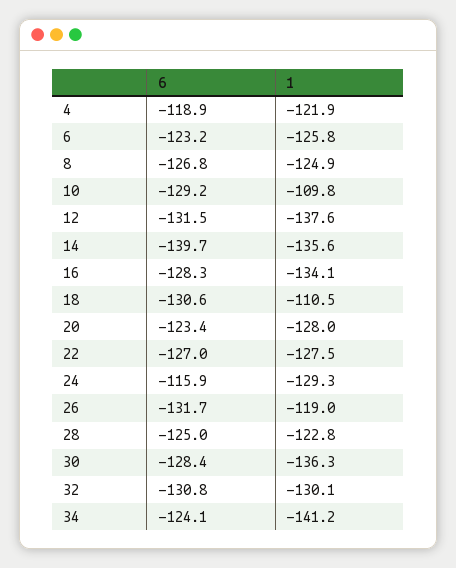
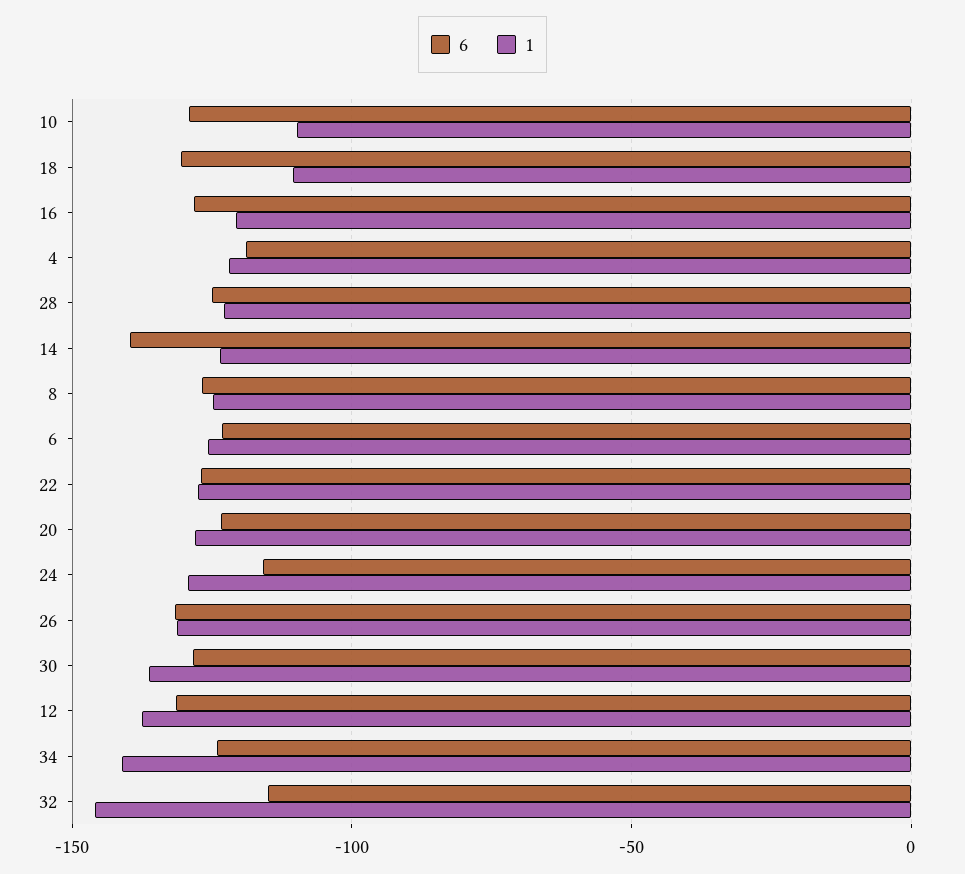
1, 14: -135.6 -> -125
1, 16: -134.1 -> -120
1, 26: -119 -> -130
6, 32: -130.8 -> -115
1, 32: -130.1 -> -145

